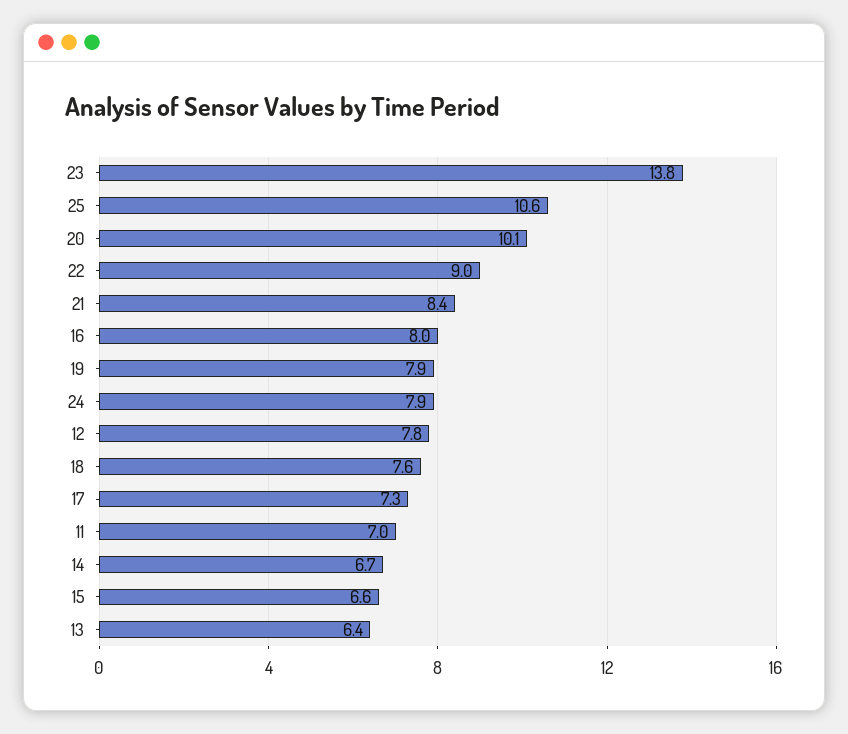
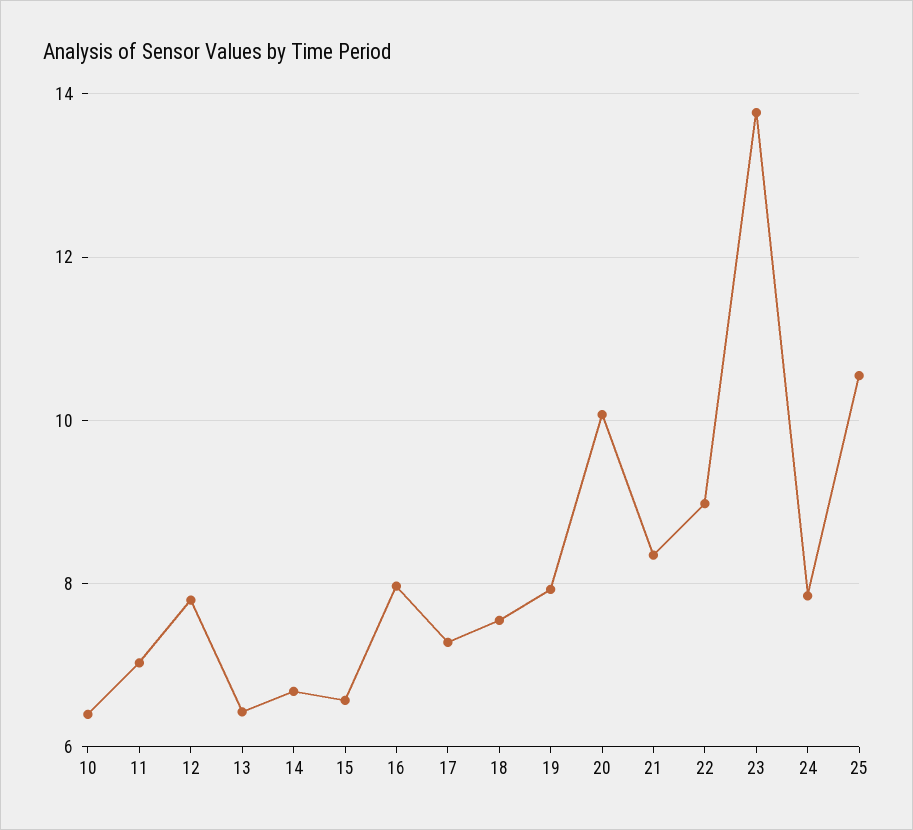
10: none -> 6.4

